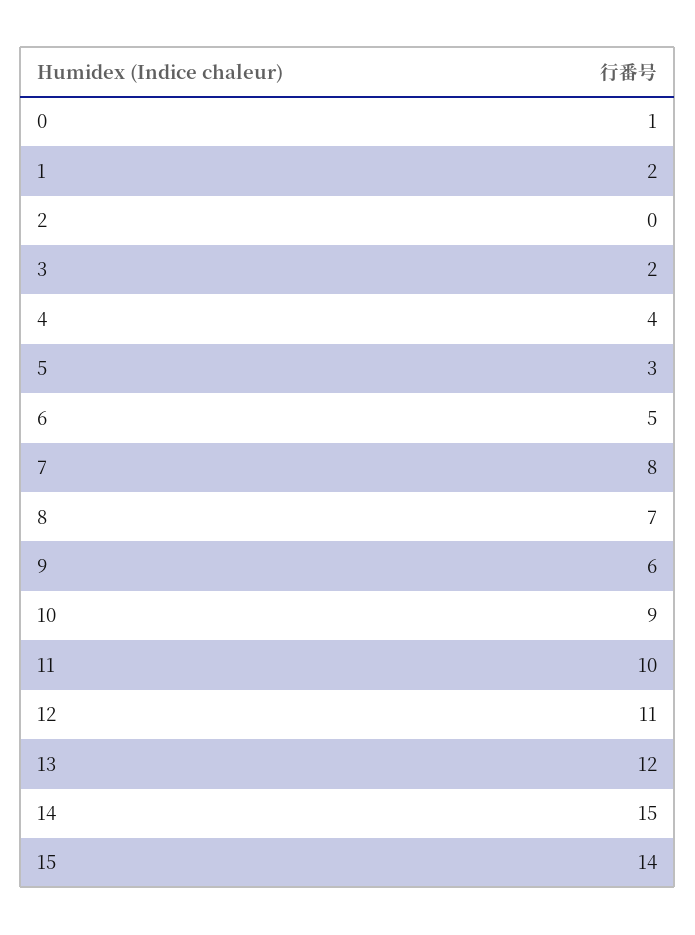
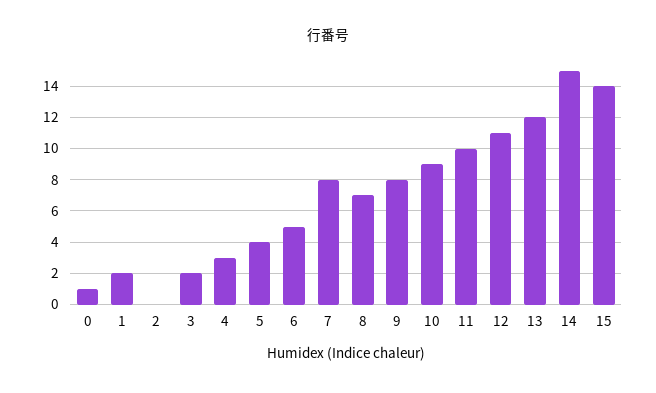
4: 4 -> 3
5: 3 -> 4
9: 6 -> 8

